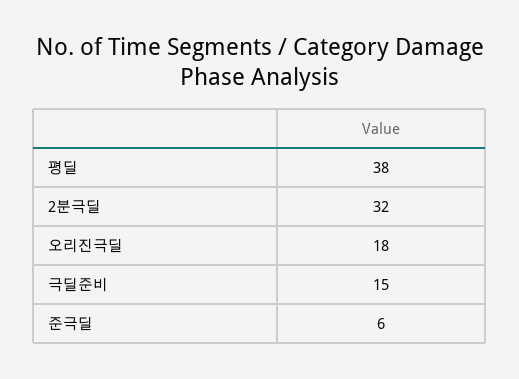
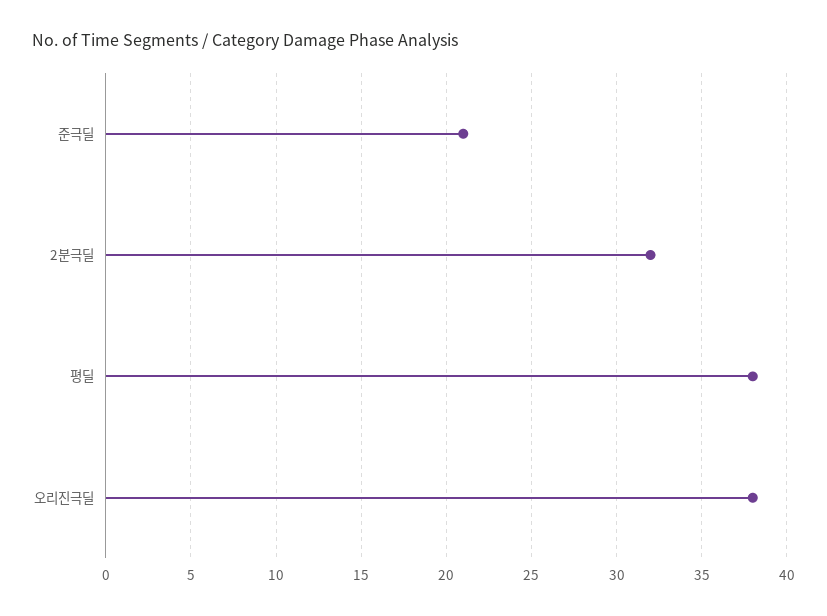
오리진극딜: 18 -> 38
극딜준비: 15 -> none
준극딜: 6 -> 21

